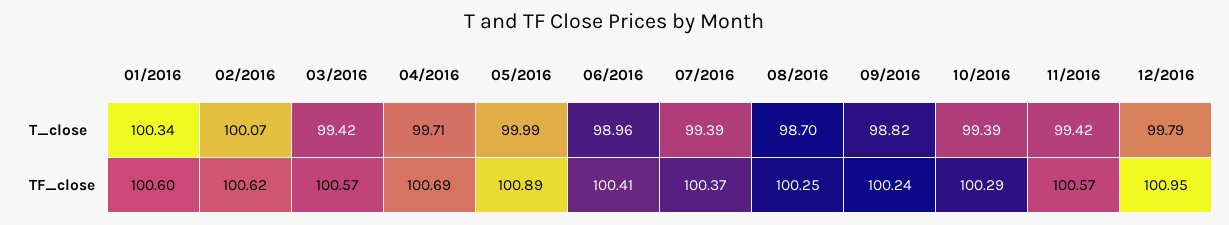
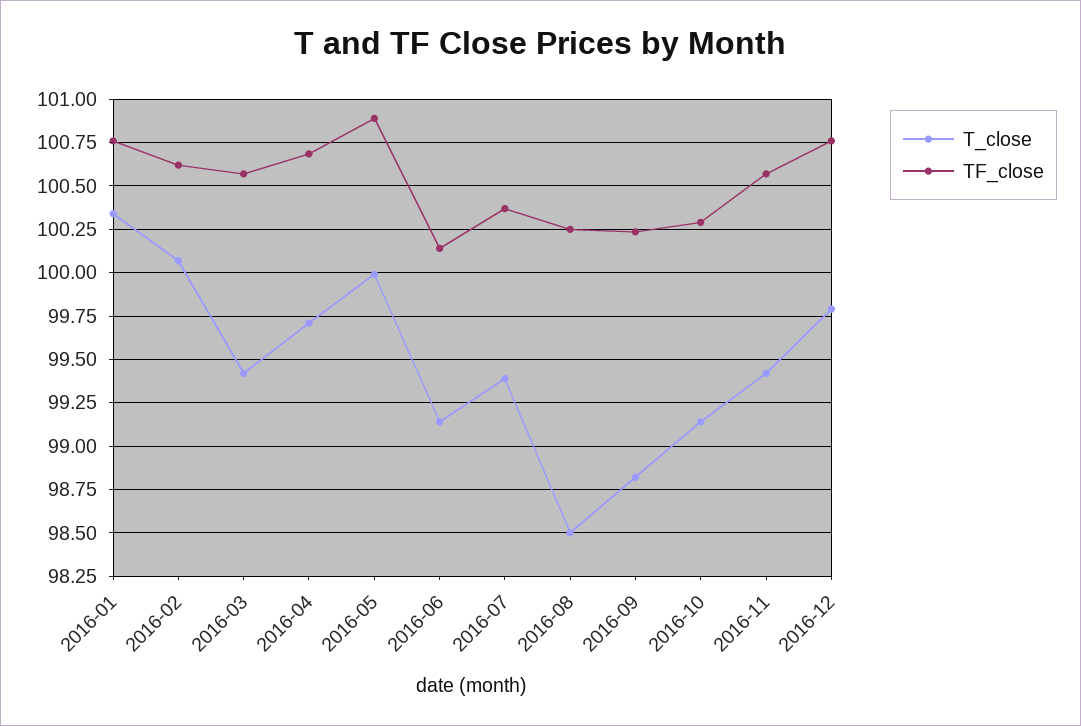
T_close, 06/2016: 98.96 -> 99.15
T_close, 08/2016: 98.7 -> 98.5
T_close, 10/2016: 99.39 -> 99.15
TF_close, 01/2016: 100.6 -> 100.75
TF_close, 06/2016: 100.41 -> 100.15
TF_close, 12/2016: 100.95 -> 100.75

